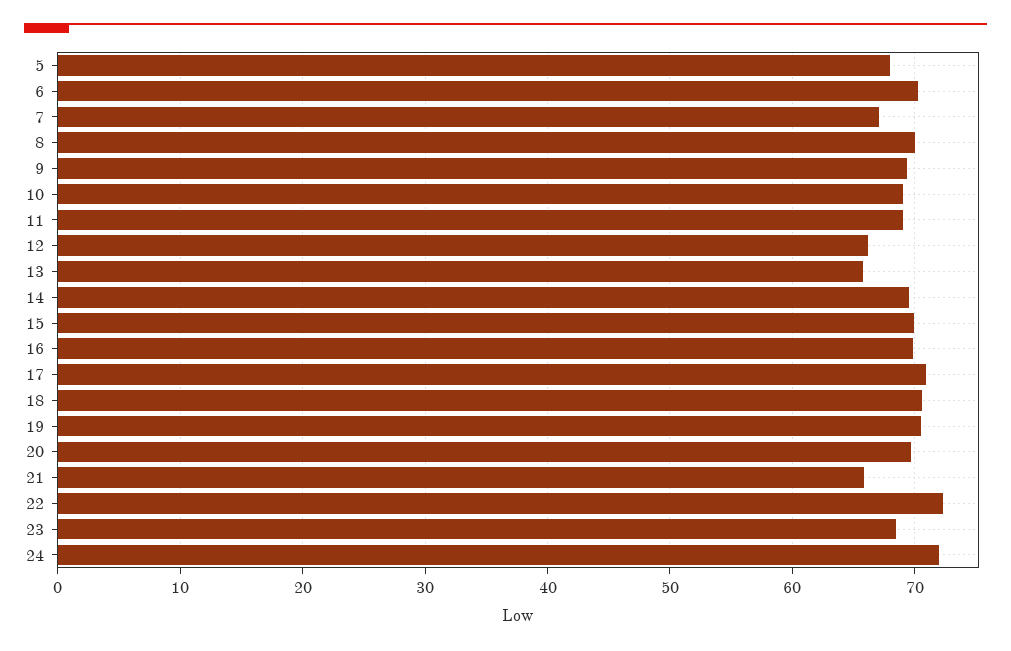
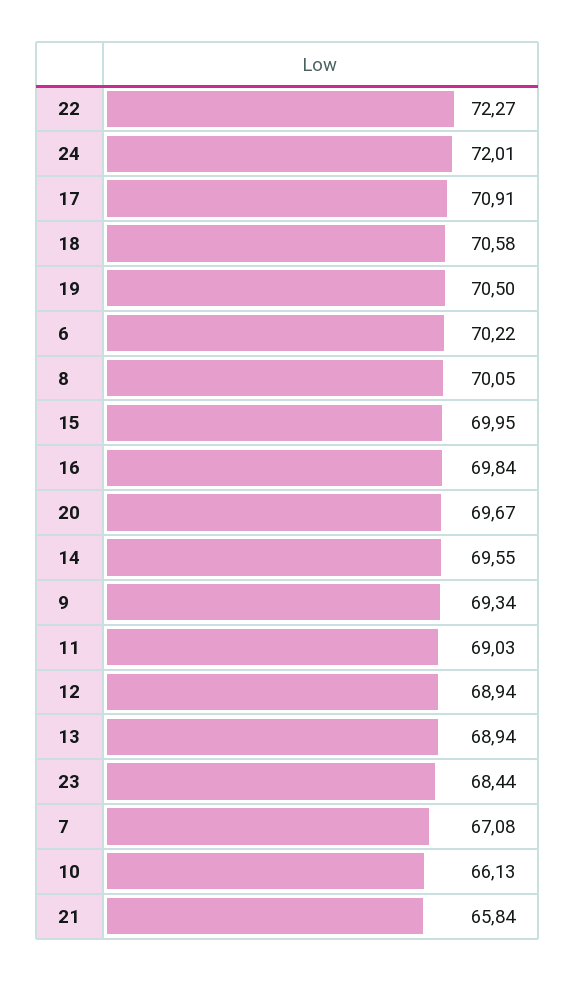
5: 68 -> none
10: 69 -> 66.13
12: 66 -> 68.94
13: 66 -> 68.94

